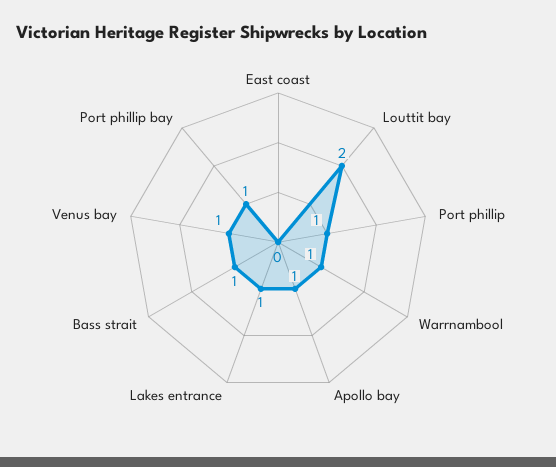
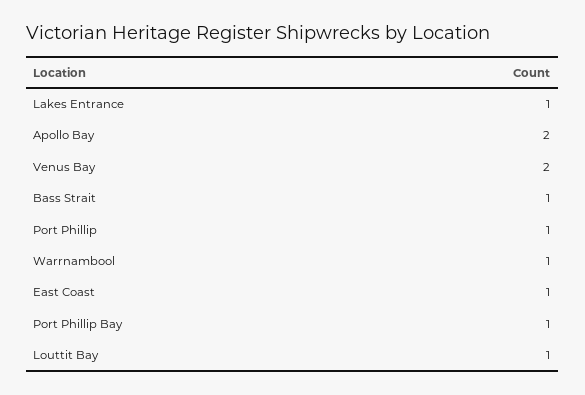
East coast: 0 -> 1
Louttit bay: 2 -> 1
Apollo bay: 1 -> 2
Venus bay: 1 -> 2

